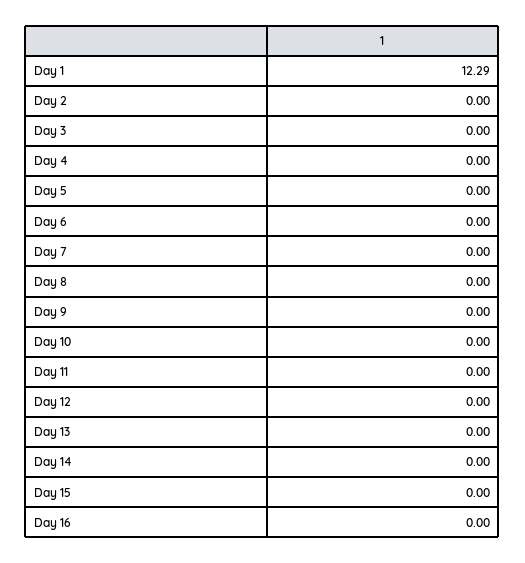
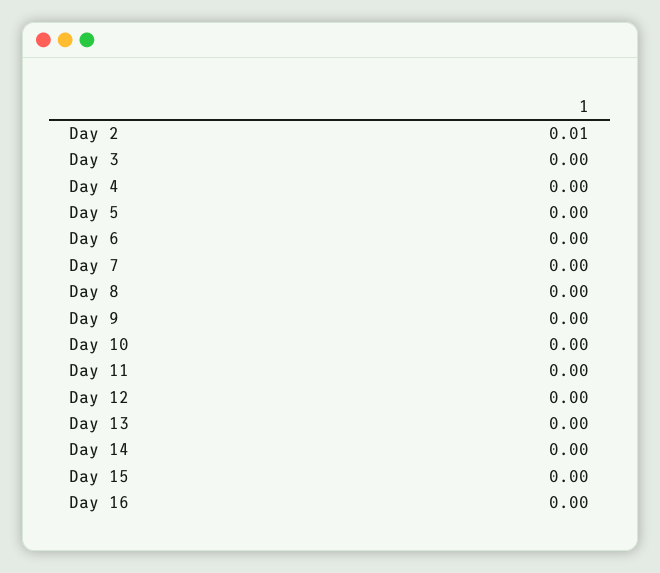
Day 1: 12.29 -> none
Day 2: 0 -> 0.01

